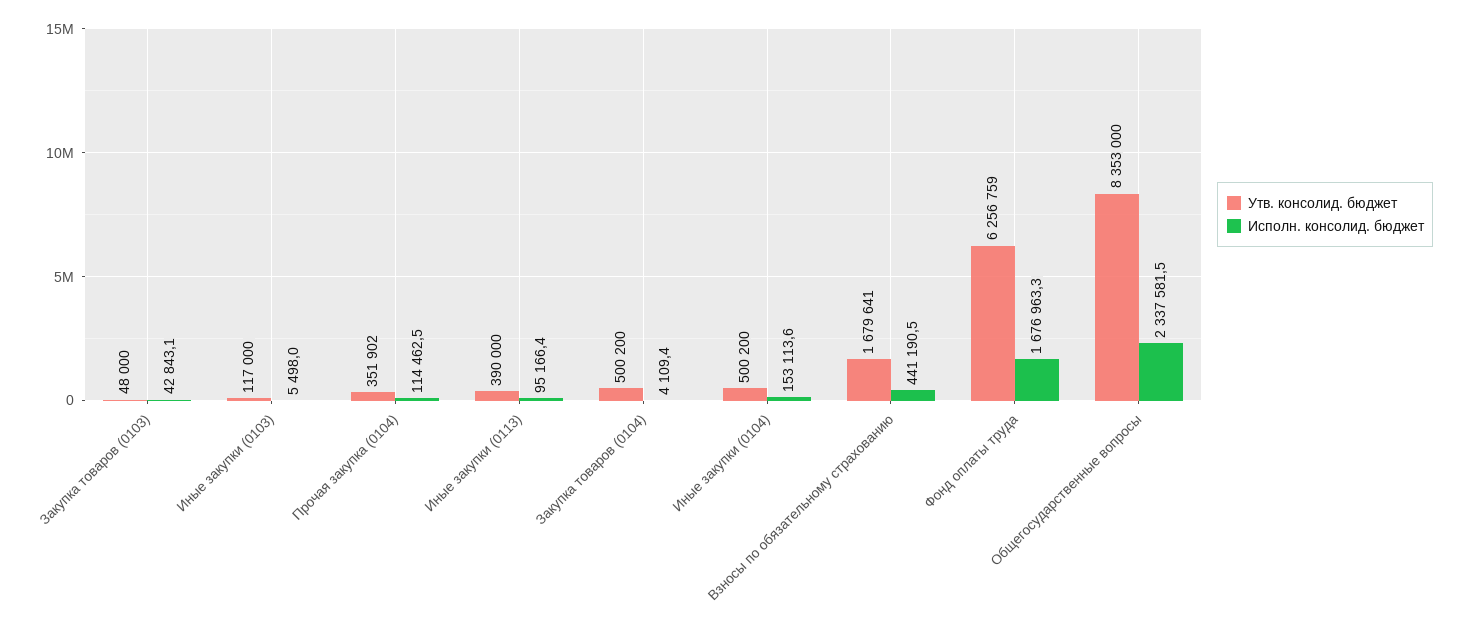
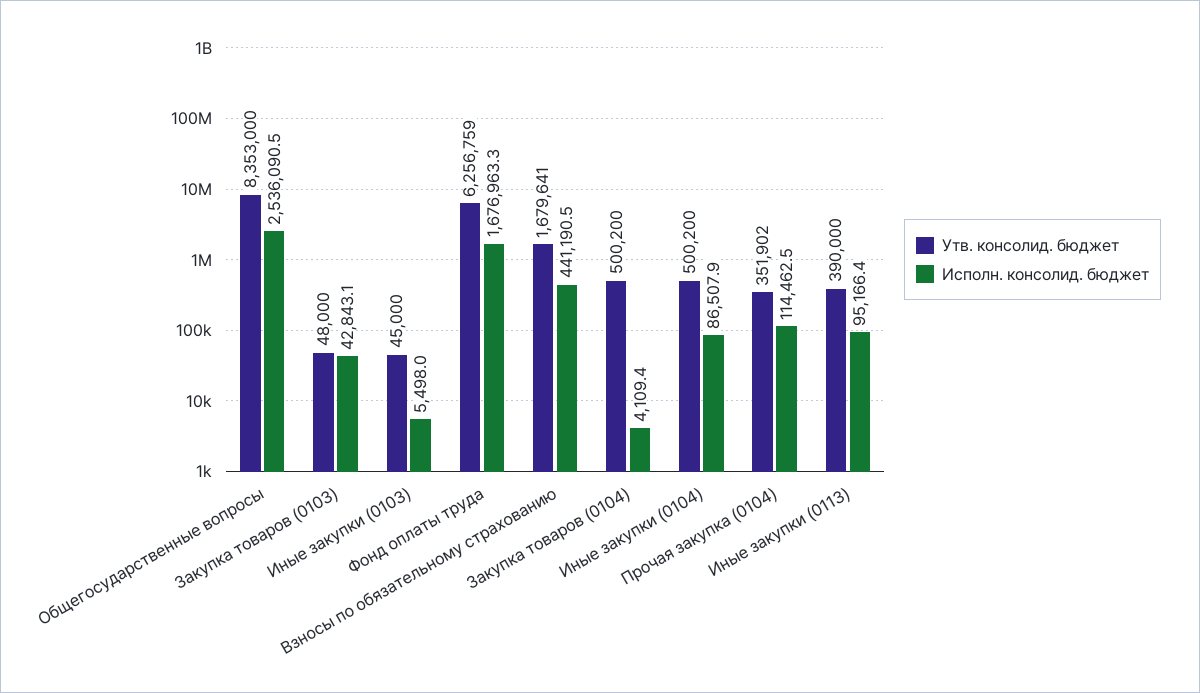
Утв. консолид. бюджет, Иные закупки (0103): 117000 -> 45000
Исполн. консолид. бюджет, Иные закупки (0104): 153113.6 -> 86507.9
Исполн. консолид. бюджет, Общегосударственные вопросы: 2337581.5 -> 2536090.5

